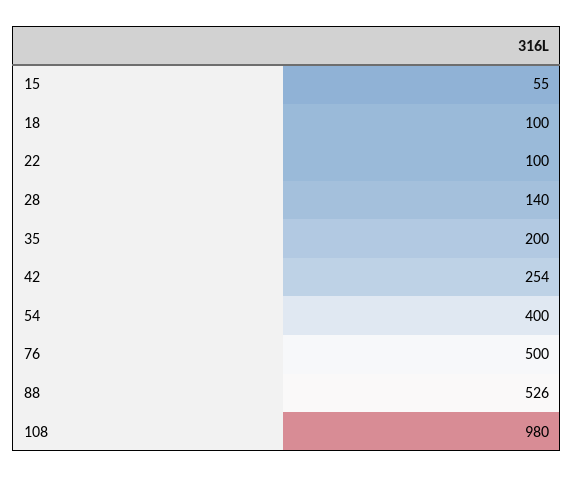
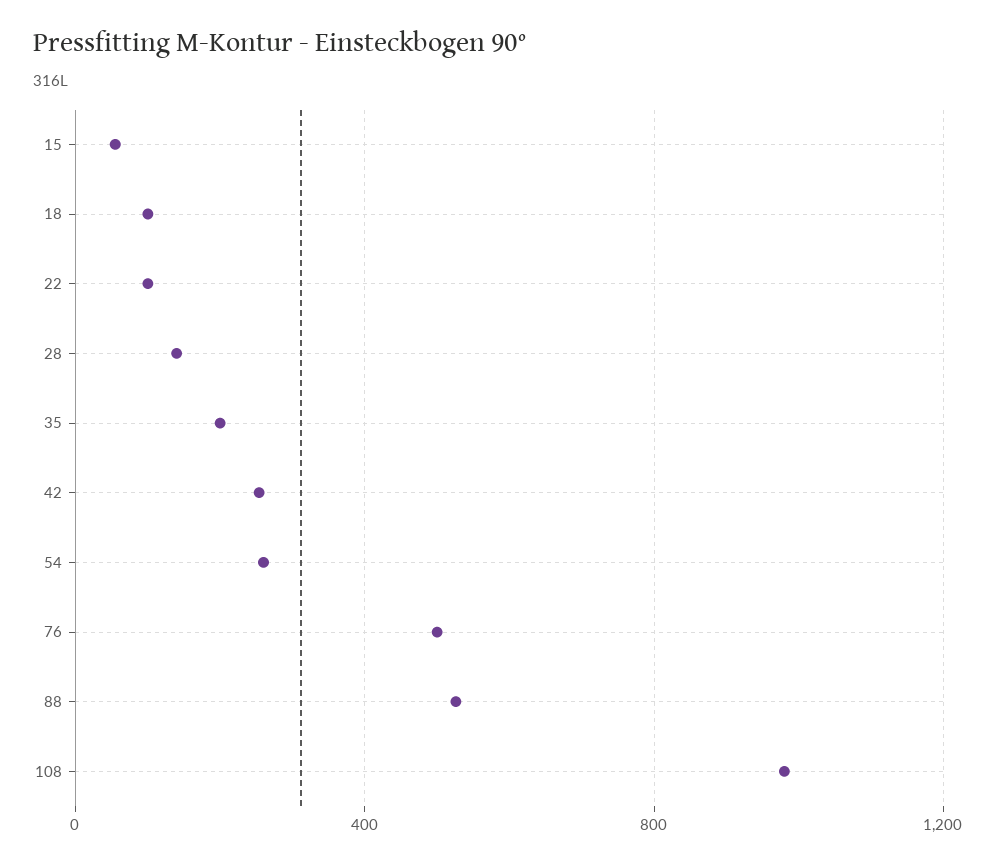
54: 400 -> 250

